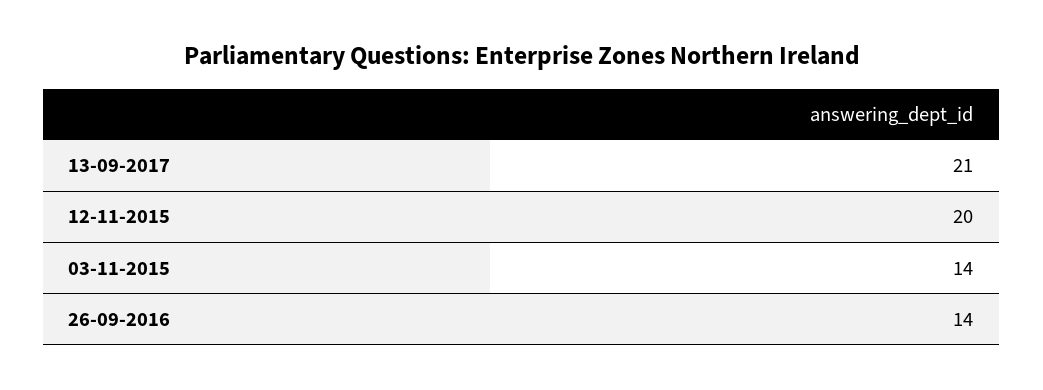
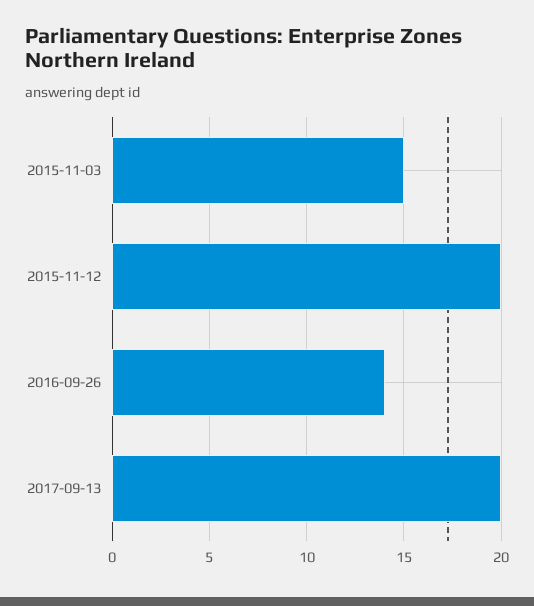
13-09-2017: 21 -> 20
03-11-2015: 14 -> 15

